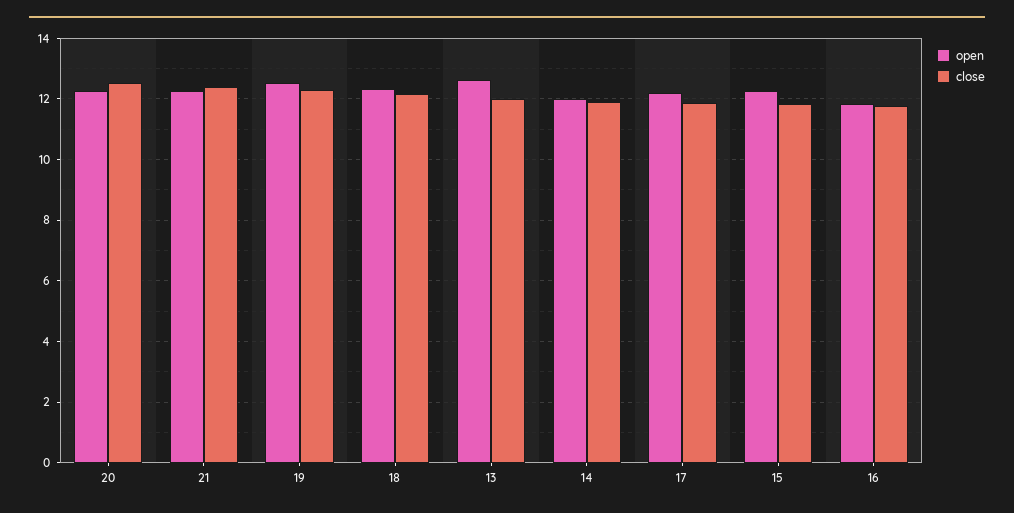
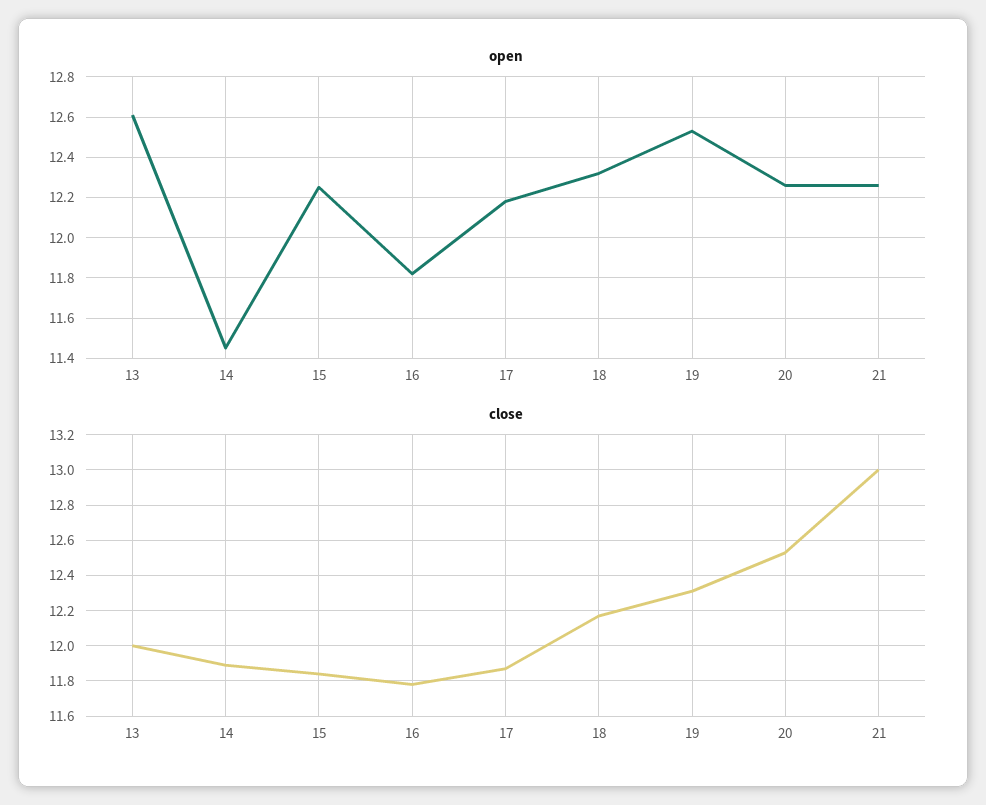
close, 21: 12.4 -> 13
open, 14: 12 -> 11.45

